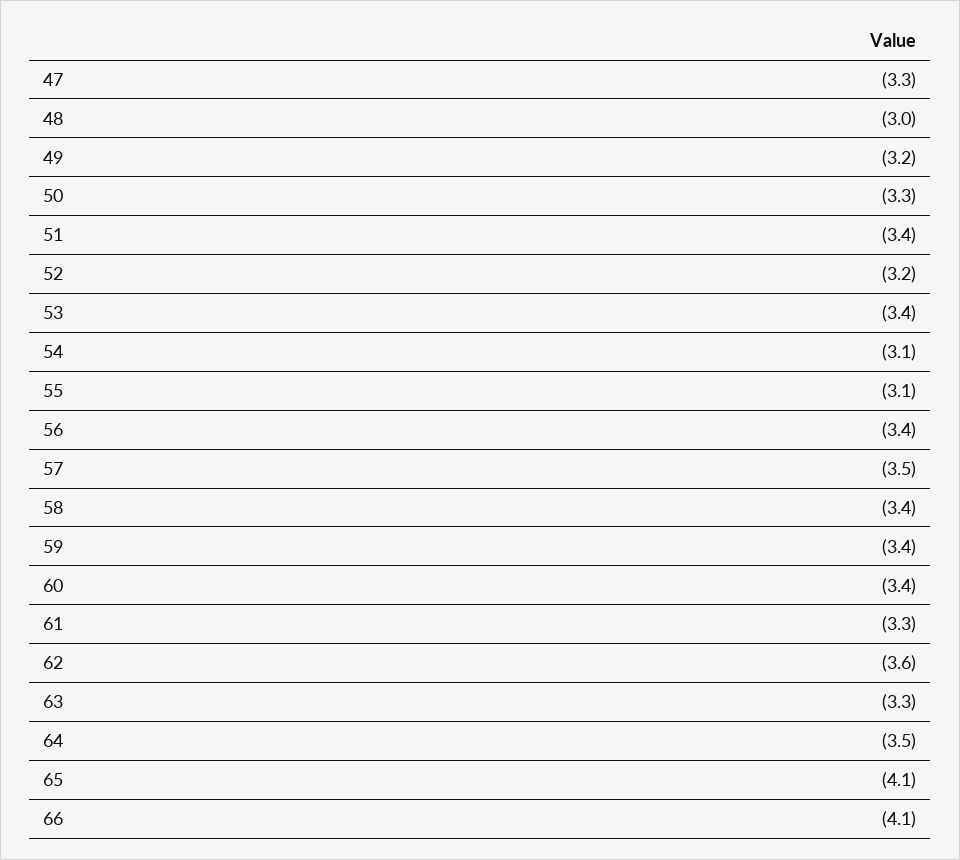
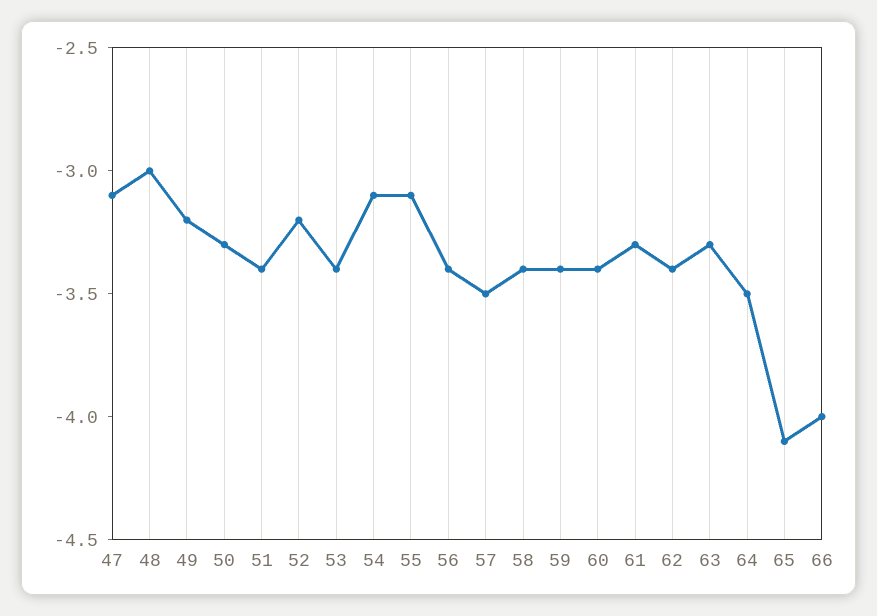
47: -3.3 -> -3.1
62: -3.6 -> -3.4
66: -4.1 -> -4

